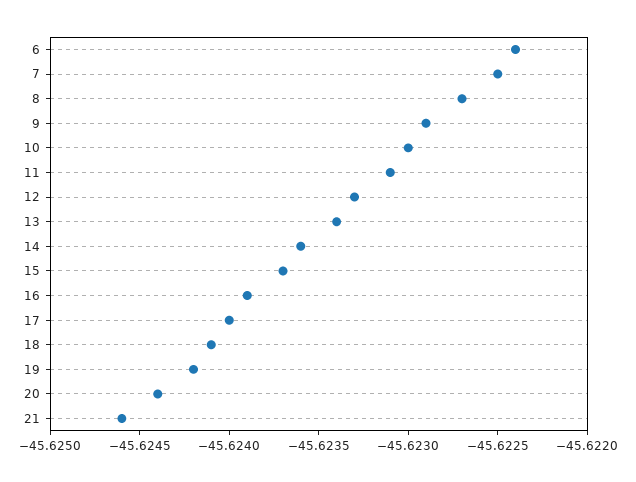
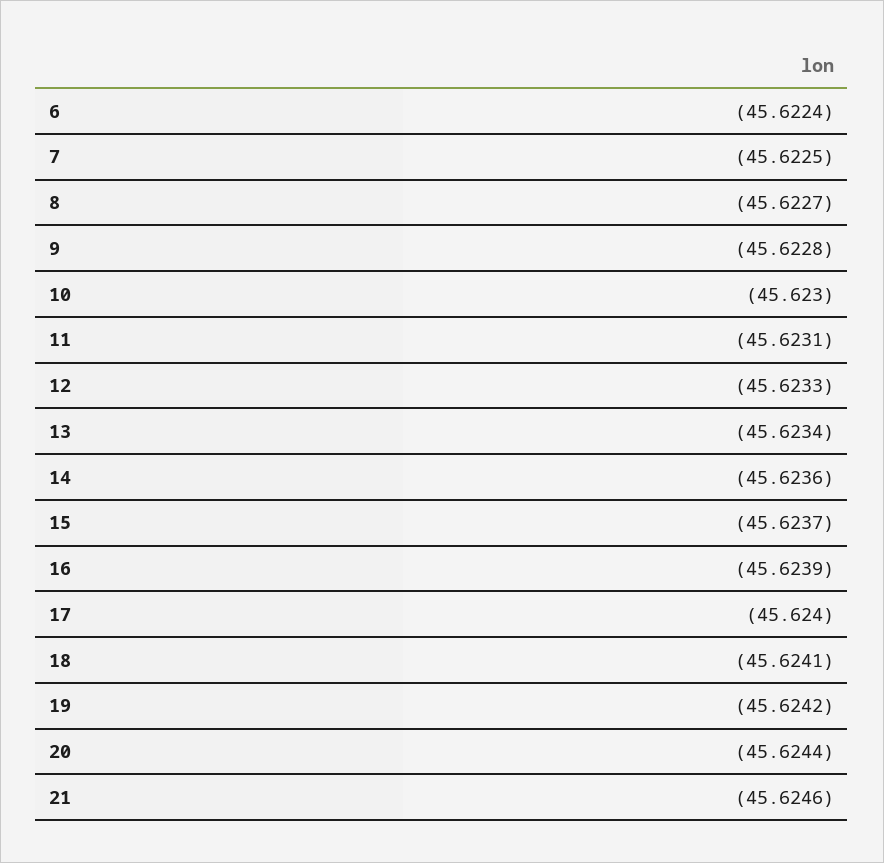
9: -45.6229 -> -45.6228

